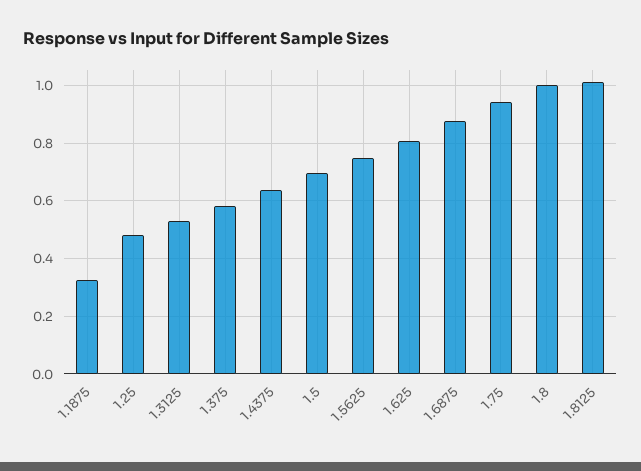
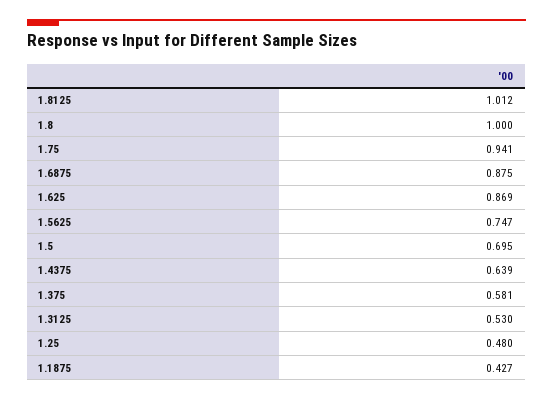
1.1875: 0.325 -> 0.427
1.625: 0.8 -> 0.869

